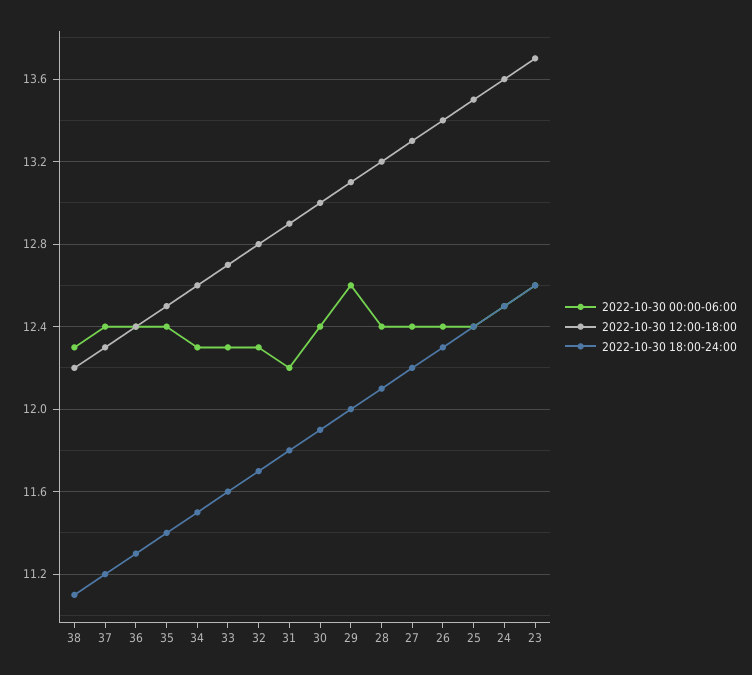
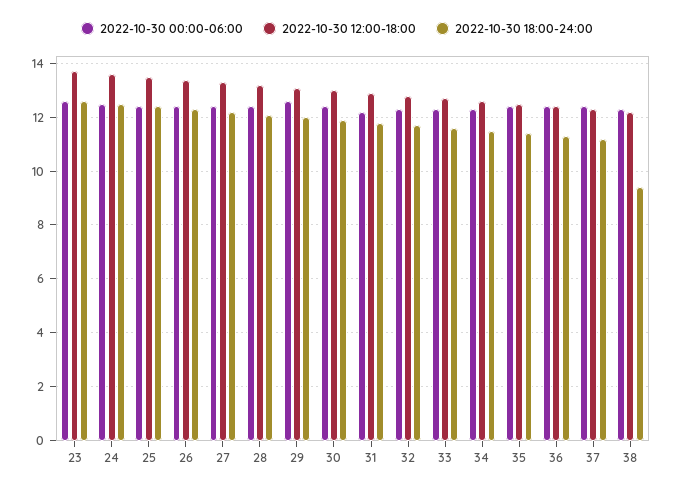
2022-10-30 18:00-24:00, 38: 11.1 -> 9.5

